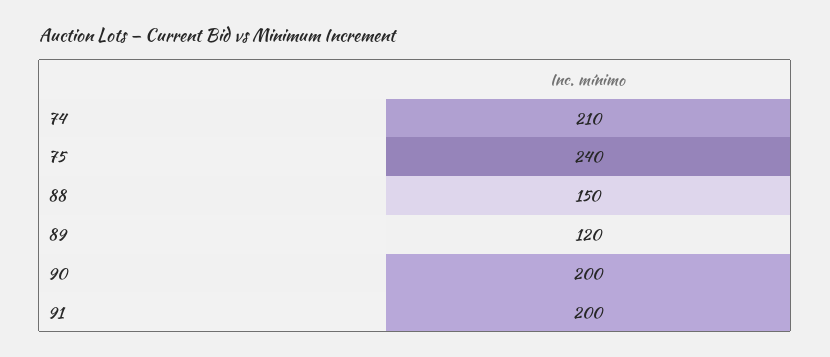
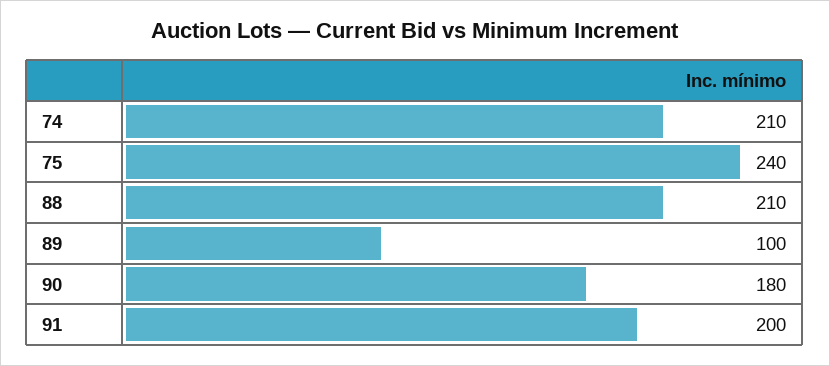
88: 150 -> 210
89: 120 -> 100
90: 200 -> 180

